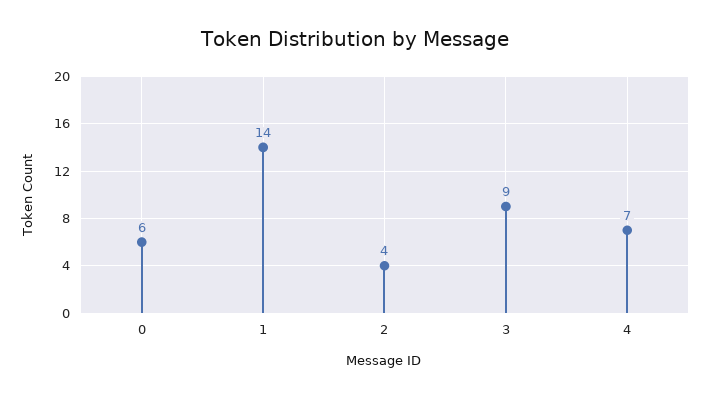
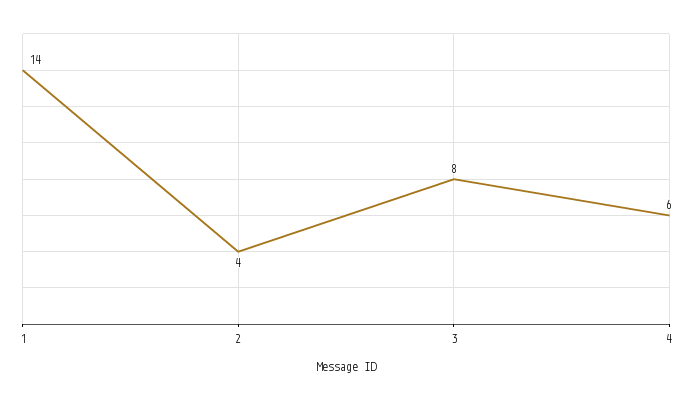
0: 6 -> none
3: 9 -> 8
4: 7 -> 6

